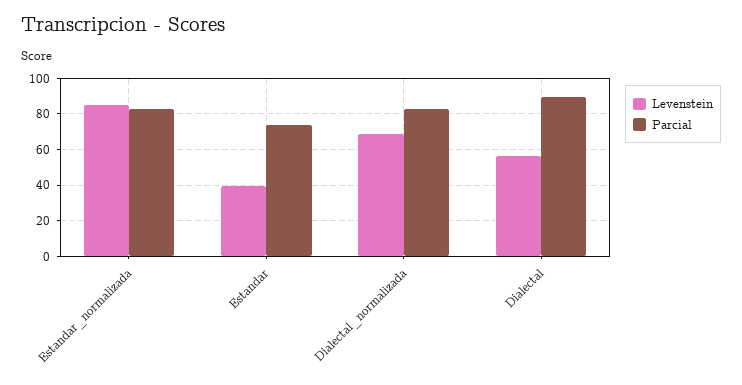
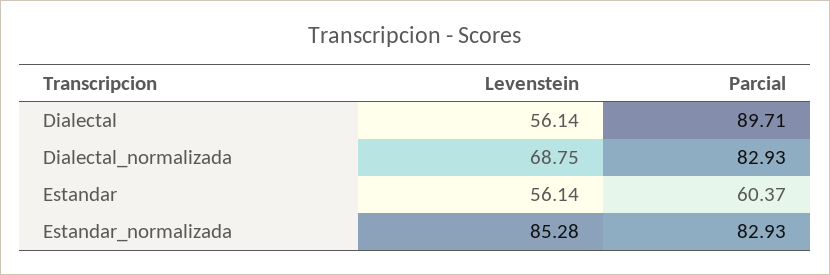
Levenstein, Estandar: 40 -> 56.14
Parcial, Estandar: 75 -> 60.37

